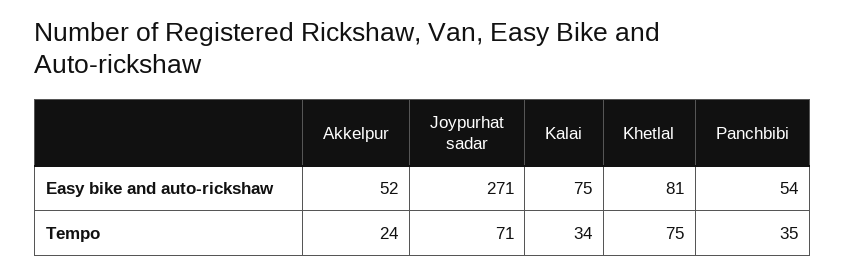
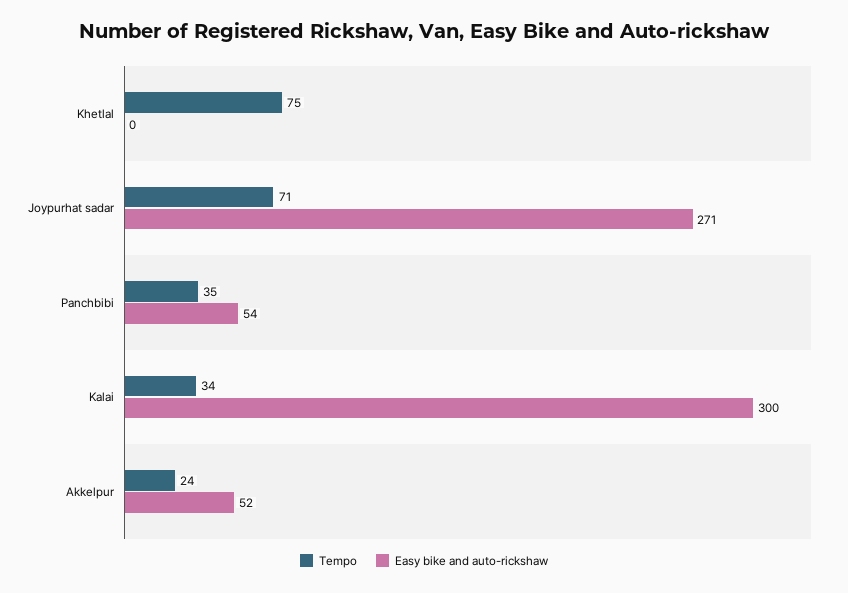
Easy bike and auto-rickshaw, Kalai: 75 -> 300
Easy bike and auto-rickshaw, Khetlal: 81 -> 0

